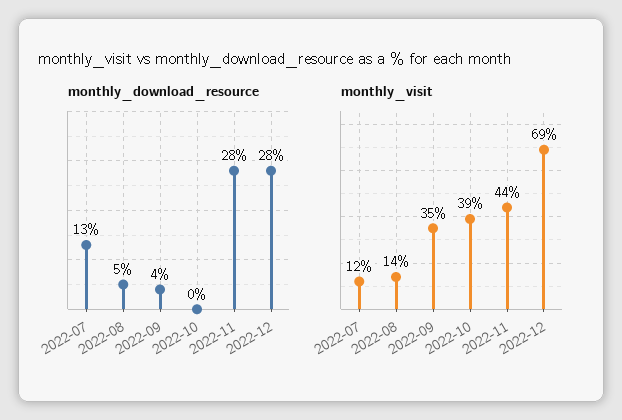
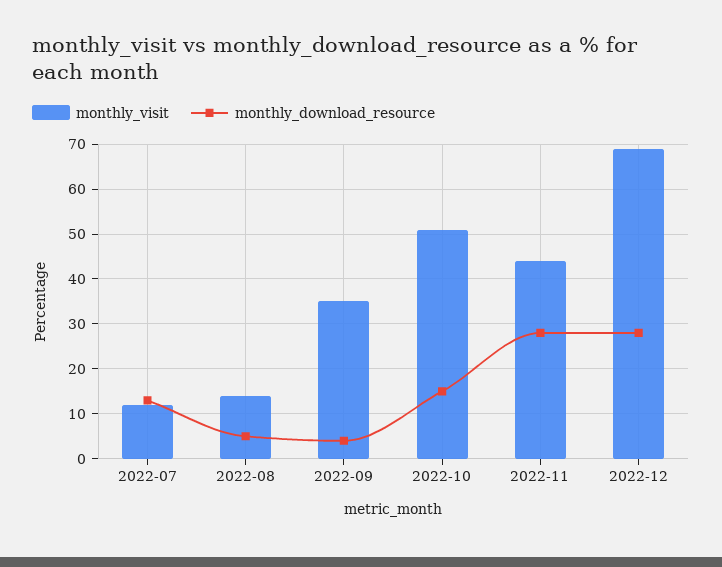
monthly_download_resource, 2022-10: 0 -> 15
monthly_visit, 2022-10: 39 -> 50

